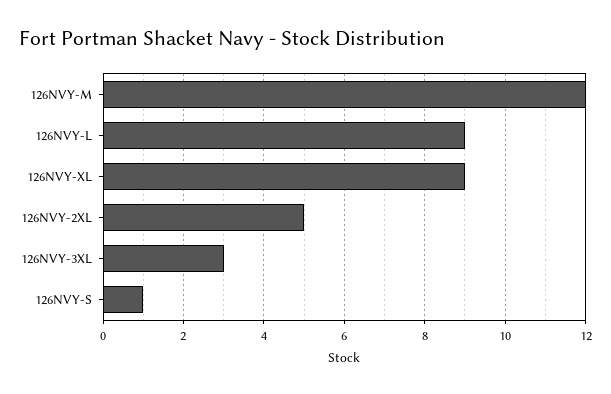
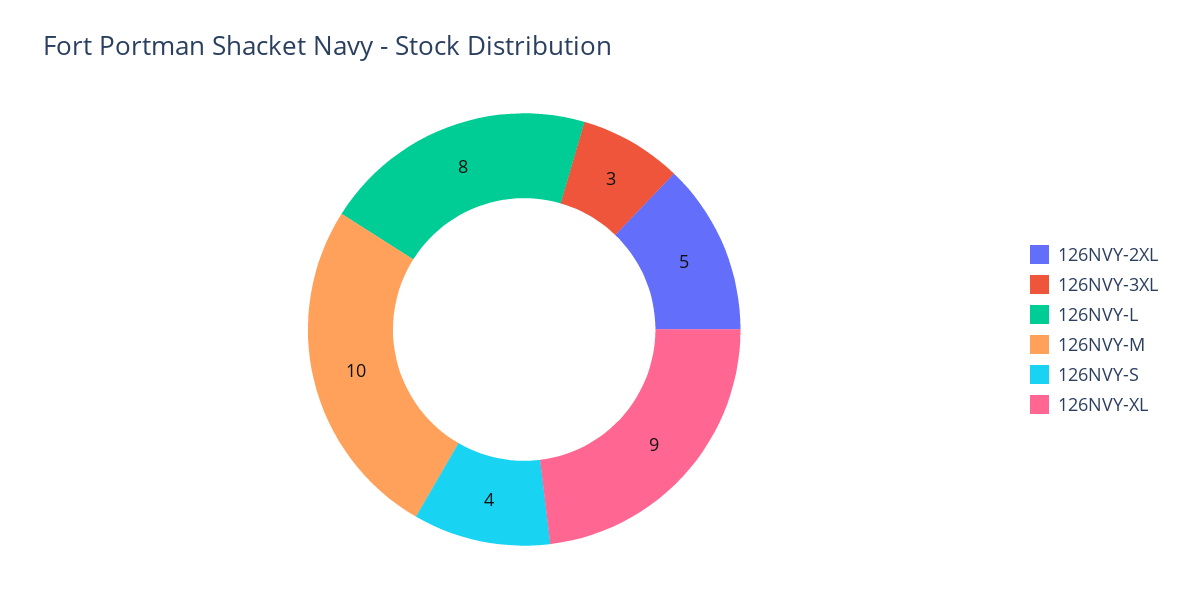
126NVY-M: 12 -> 10
126NVY-L: 9 -> 8
126NVY-S: 1 -> 4

